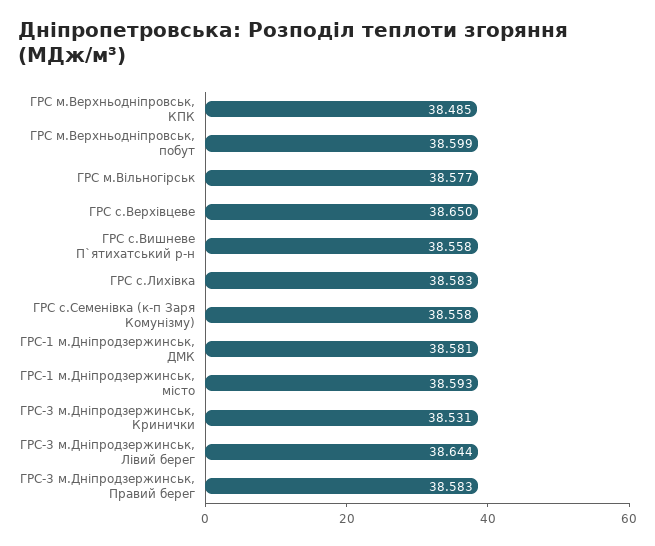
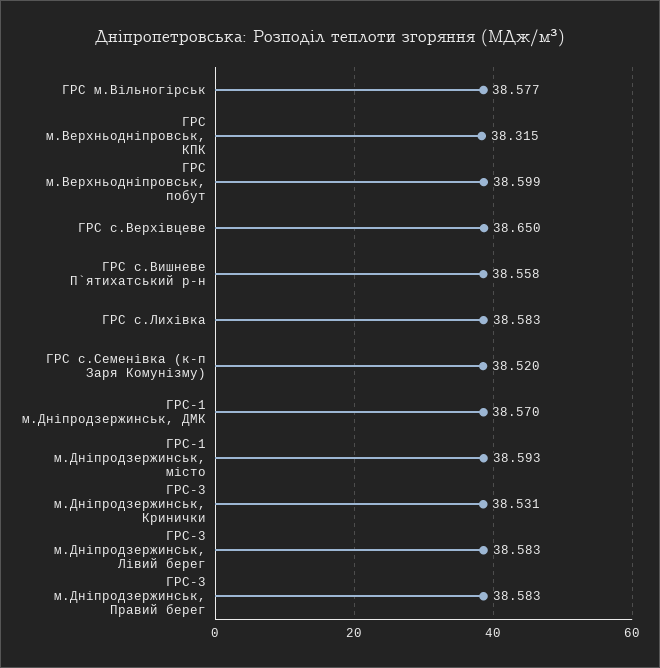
ГРС м.Верхньодніпровськ, КПК: 38.485 -> 38.315
ГРС с.Семенівка (к-п Заря Комунізму): 38.558 -> 38.52
ГРС-1 м.Дніпродзержинськ, ДМК: 38.581 -> 38.57
ГРС-3 м.Дніпродзержинськ, Лівий берег: 38.644 -> 38.583

